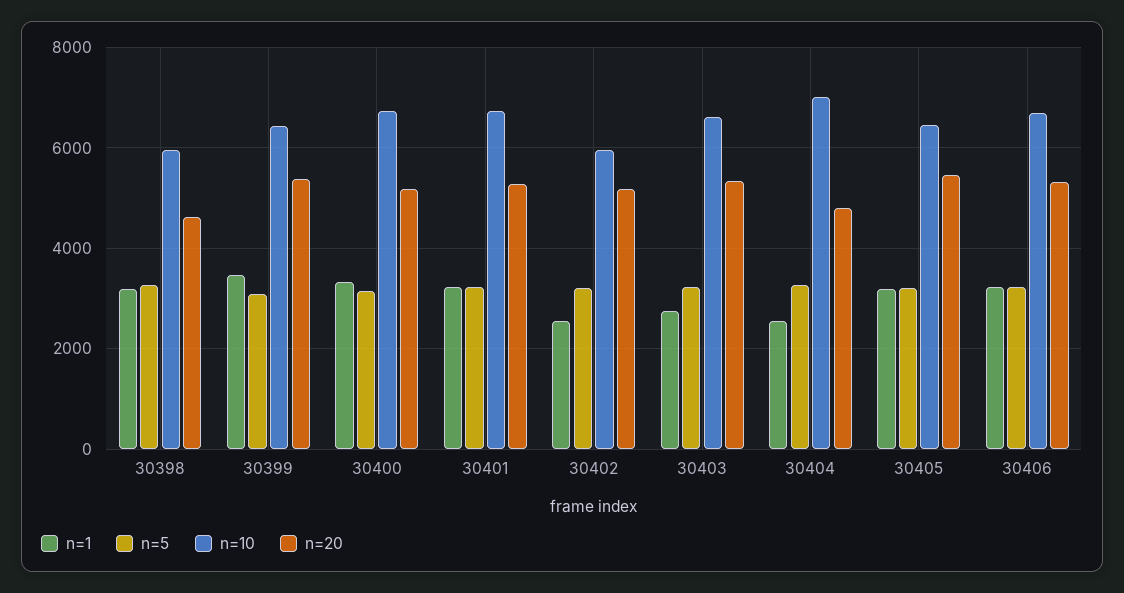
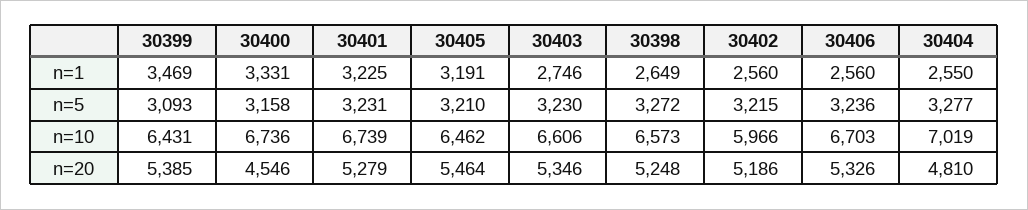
n=1, 30398: 3200 -> 2649
n=10, 30398: 6000 -> 6573
n=20, 30398: 4600 -> 5248
n=20, 30400: 5200 -> 4546
n=1, 30406: 3200 -> 2560

